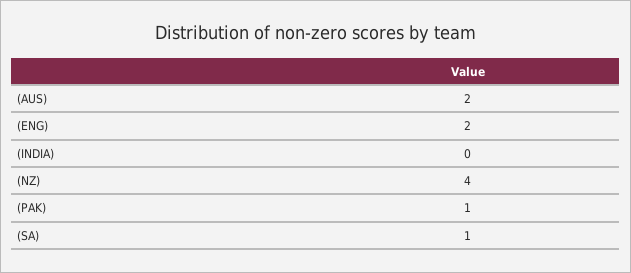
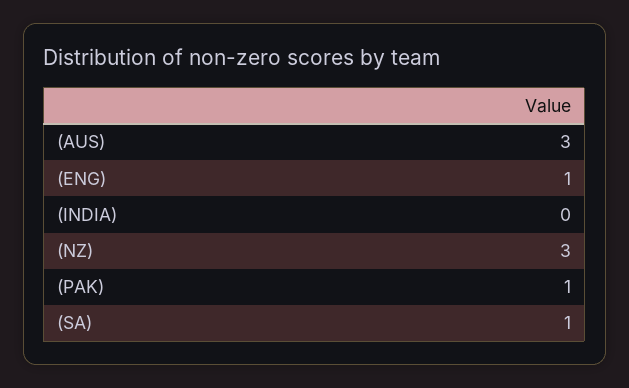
(AUS): 2 -> 3
(ENG): 2 -> 1
(NZ): 4 -> 3

